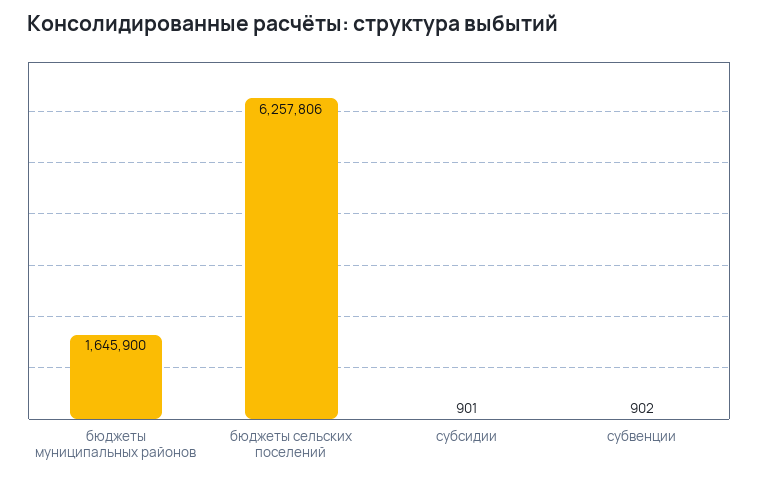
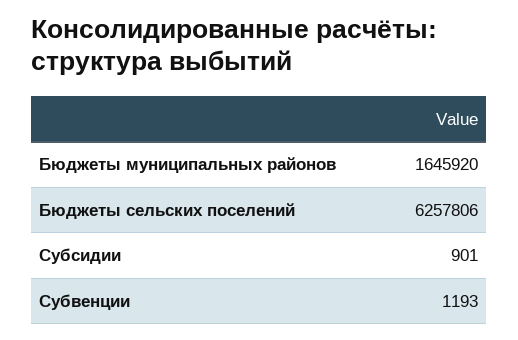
бюджеты муниципальных районов: 1645900 -> 1645920
субвенции: 902 -> 1193

